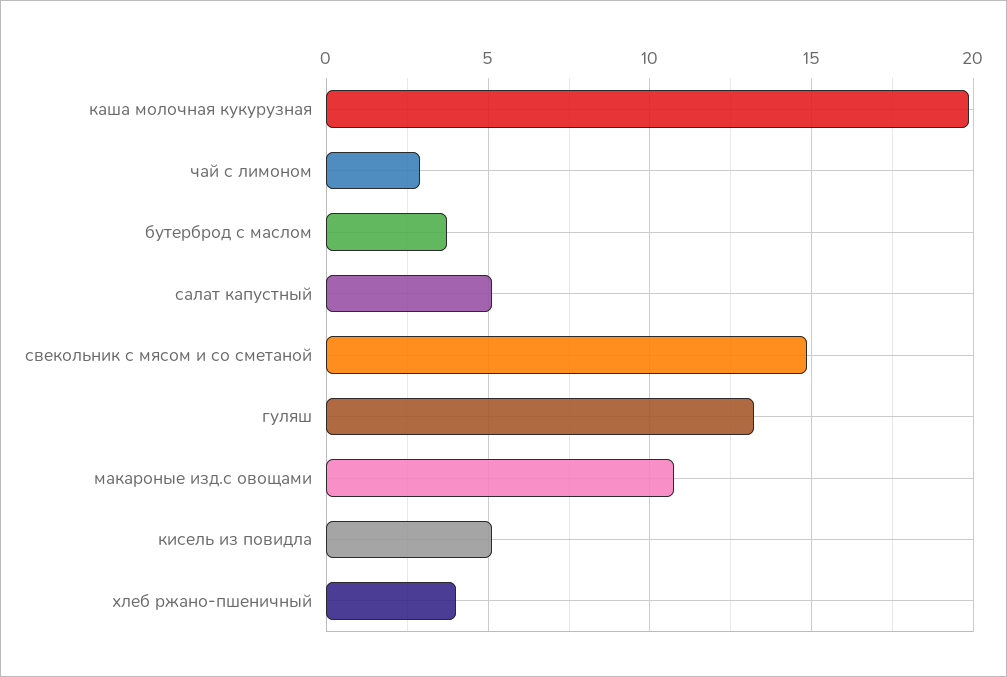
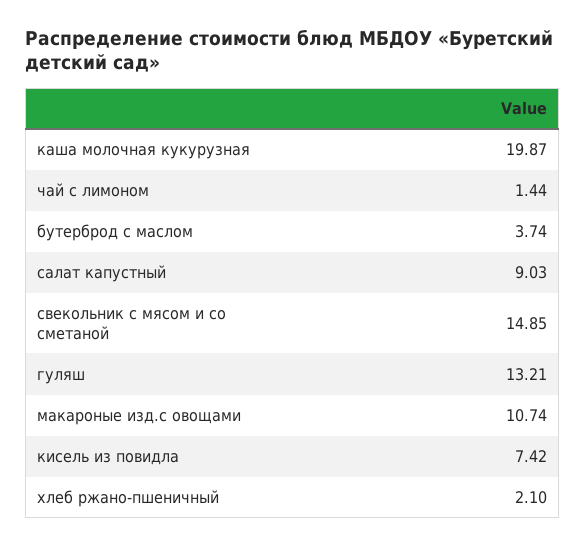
чай с лимоном: 3 -> 1.44
салат капустный: 5 -> 9.03
кисель из повидла: 5 -> 7.42
хлеб ржано-пшеничный: 4 -> 2.1

